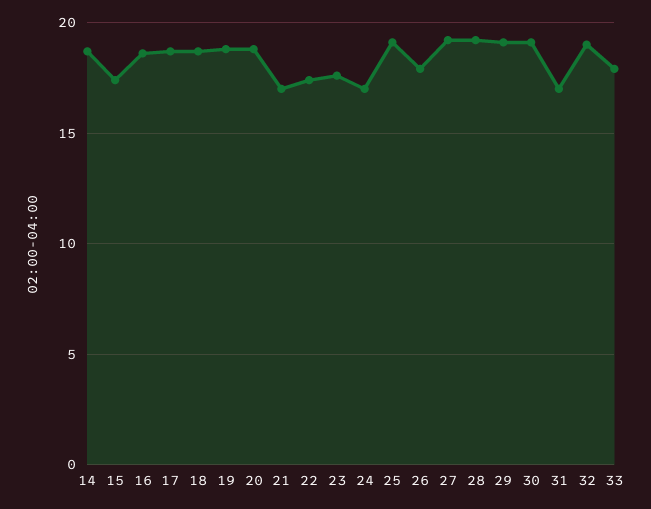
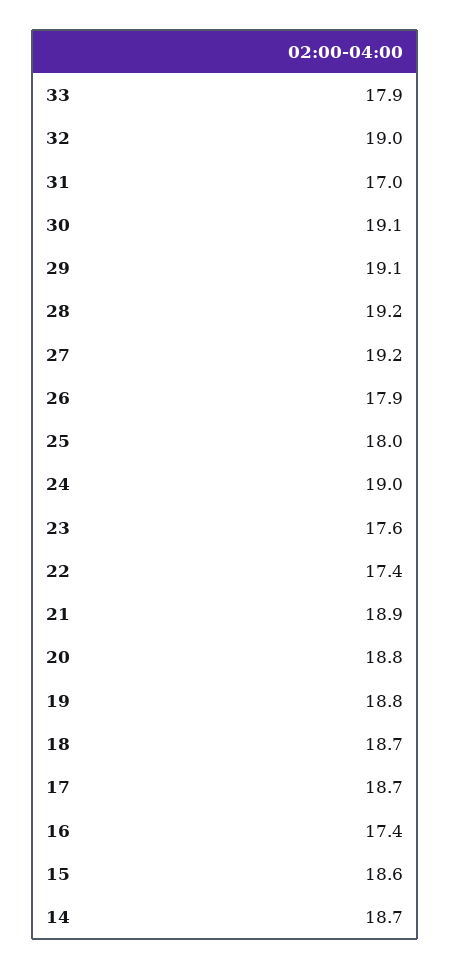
15: 17.5 -> 18.6
16: 18.5 -> 17.4
21: 17 -> 18.9
24: 17 -> 19
25: 19 -> 18

